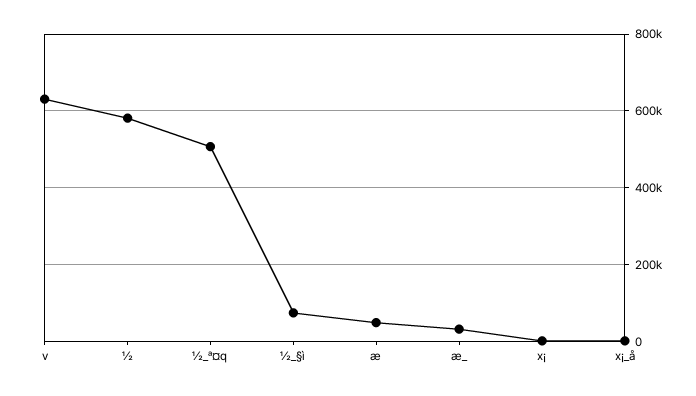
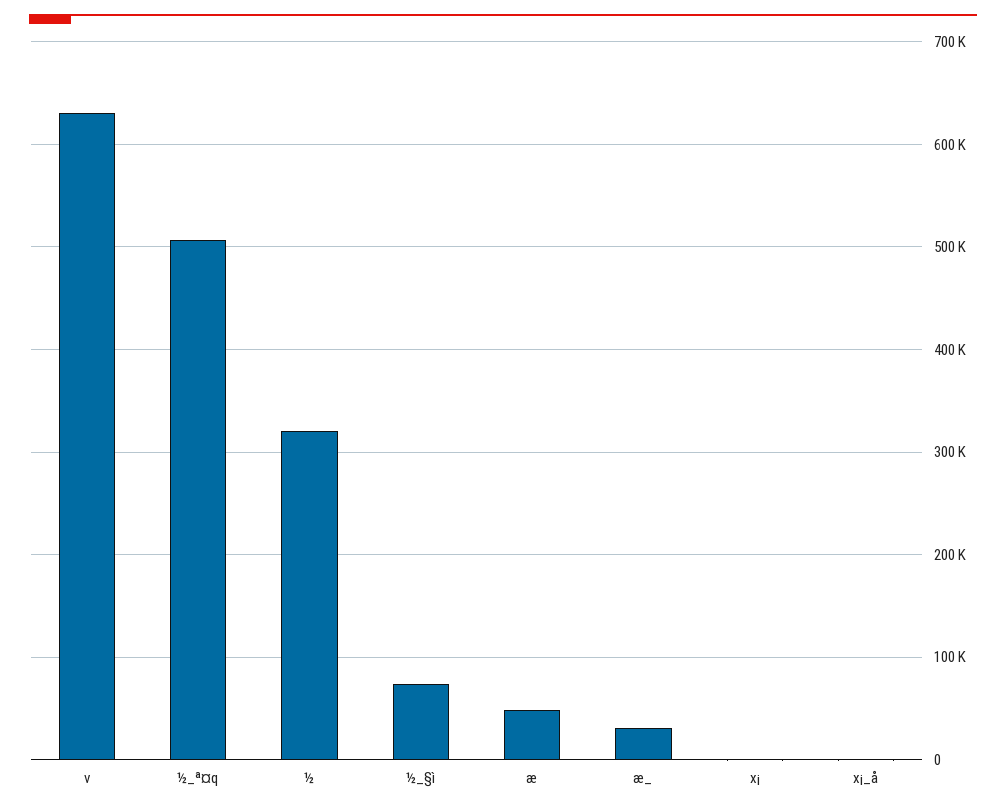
½: 580000 -> 320000

